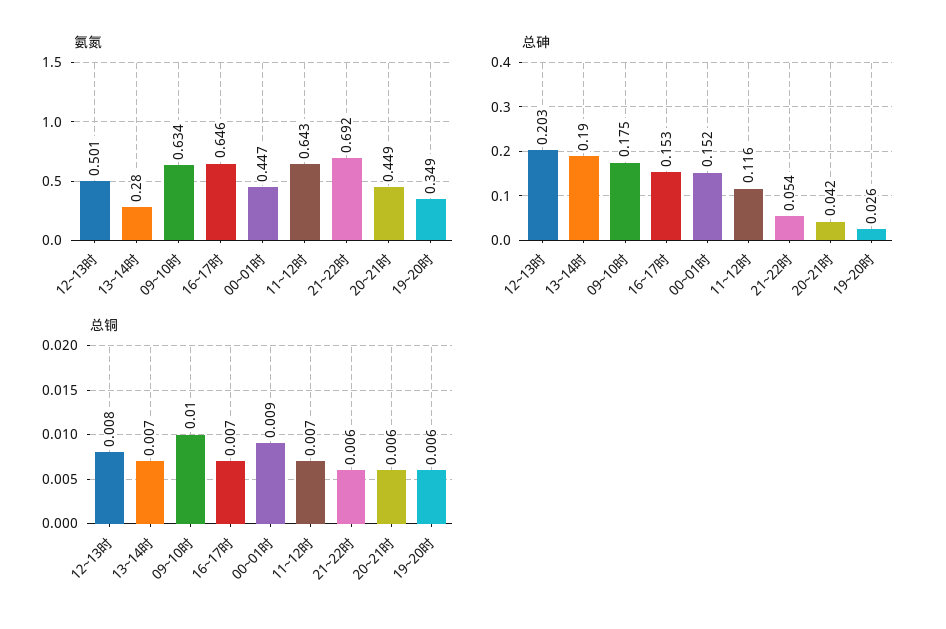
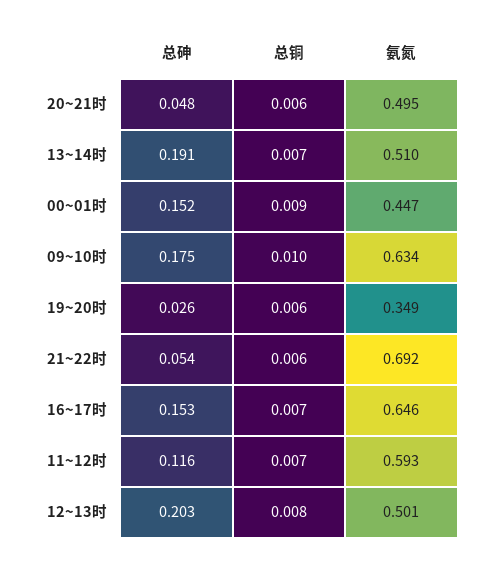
氨氮, 13~14时: 0.28 -> 0.51
氨氮, 11~12时: 0.643 -> 0.593
氨氮, 20~21时: 0.449 -> 0.495
总砷, 13~14时: 0.19 -> 0.191
总砷, 20~21时: 0.042 -> 0.048

